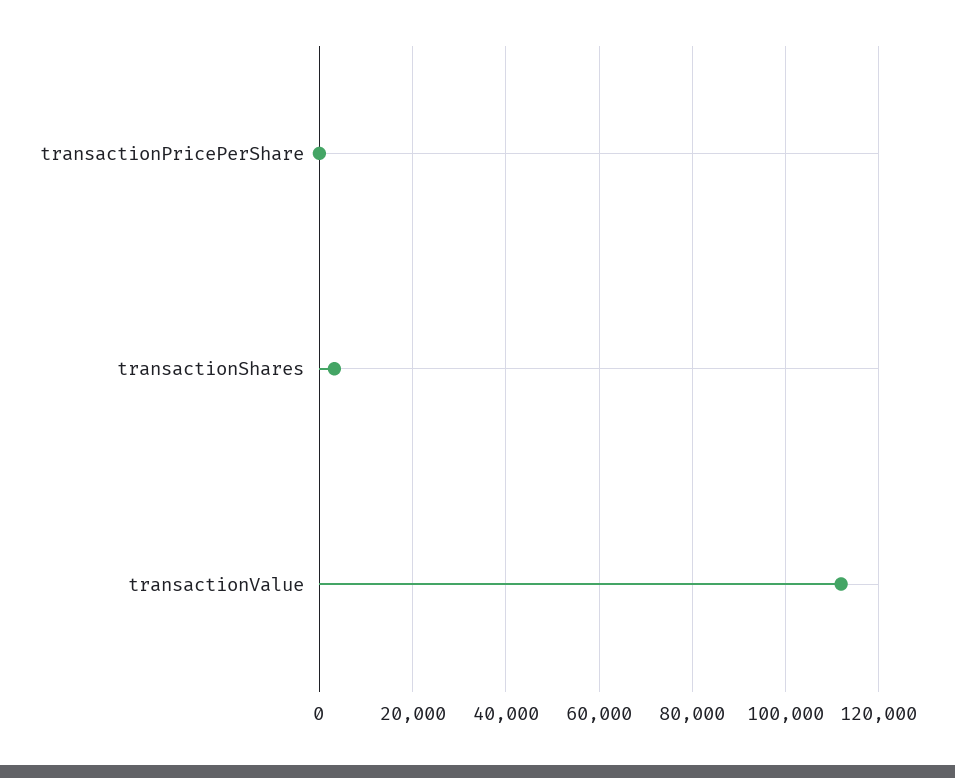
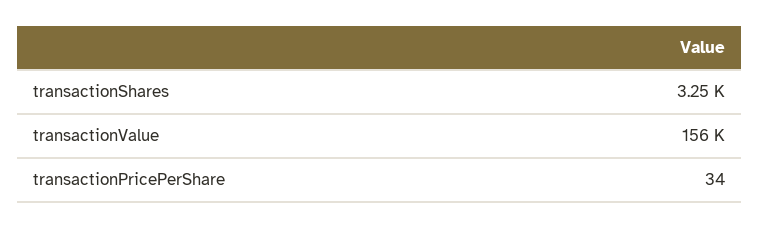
transactionValue: 112000 -> 156000

